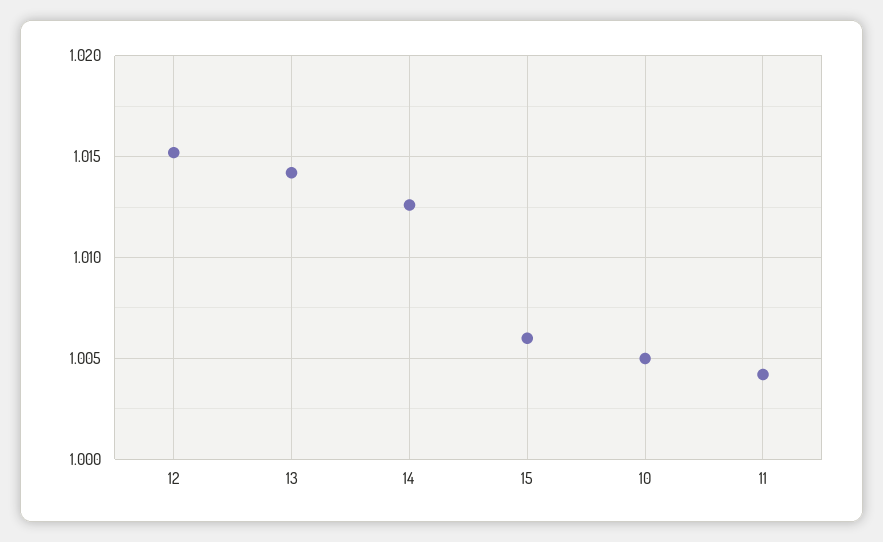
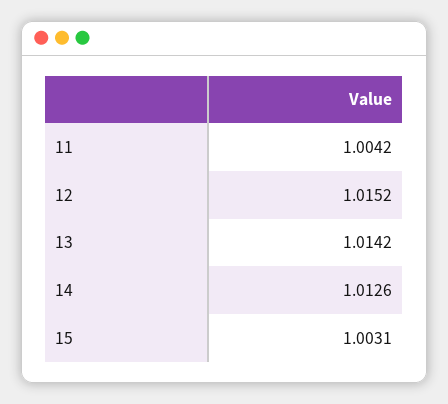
15: 1.006 -> 1.0031
10: 1.005 -> none

